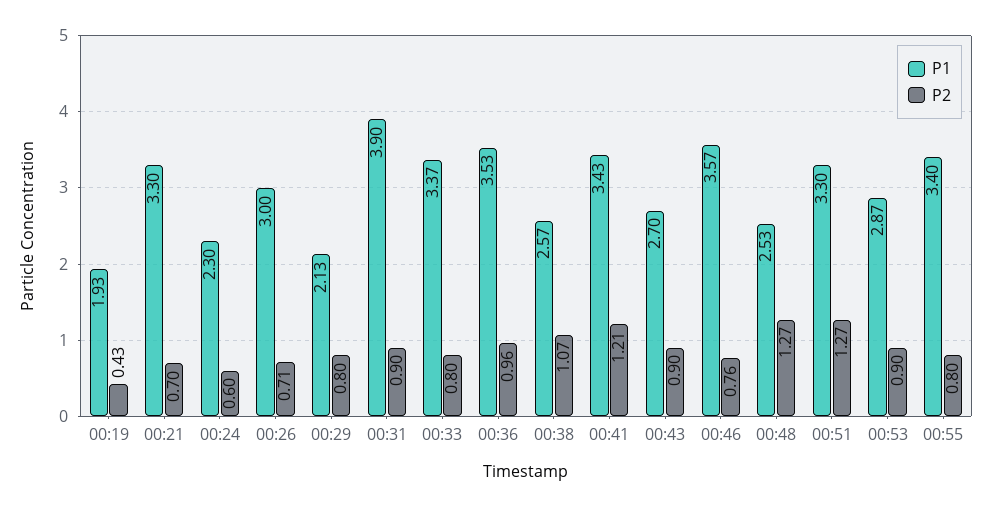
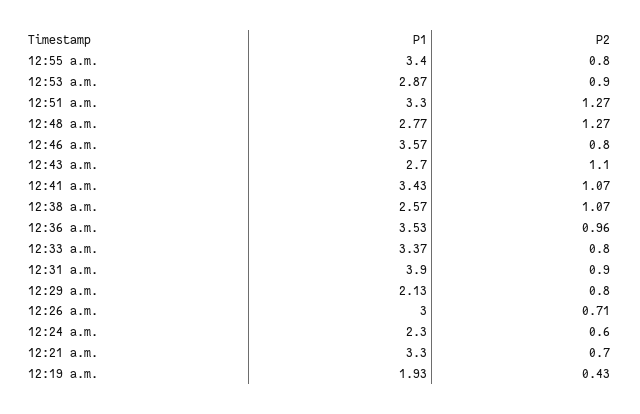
P2, 00:41: 1.21 -> 1.07
P2, 00:43: 0.9 -> 1.1
P2, 00:46: 0.76 -> 0.8
P1, 00:48: 2.53 -> 2.77

